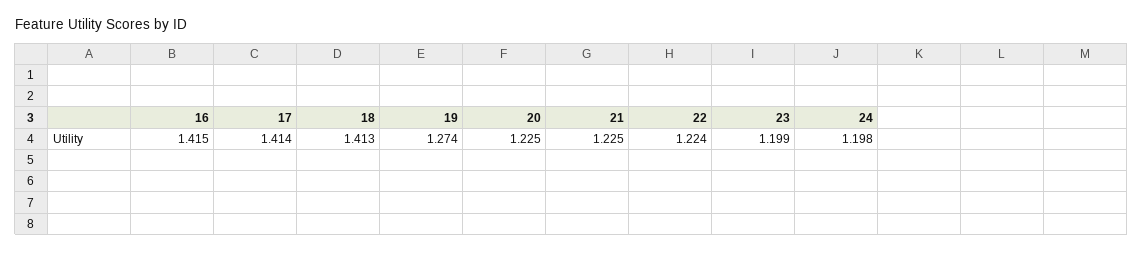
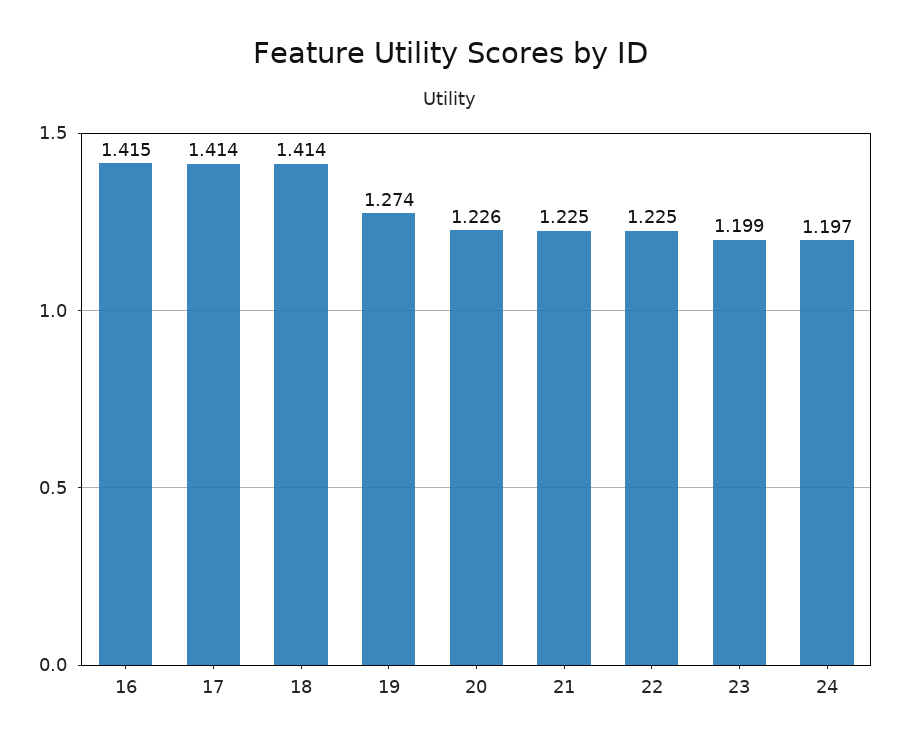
18: 1.413 -> 1.414
20: 1.225 -> 1.226
22: 1.224 -> 1.225
24: 1.198 -> 1.197

